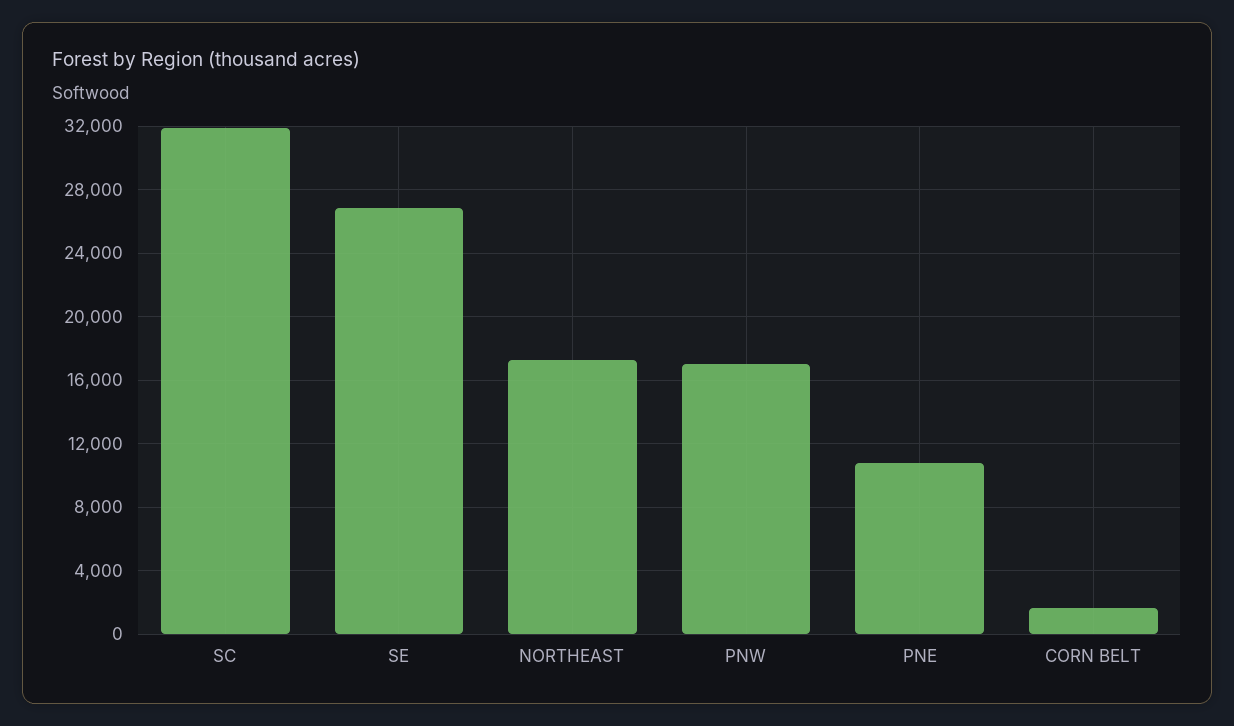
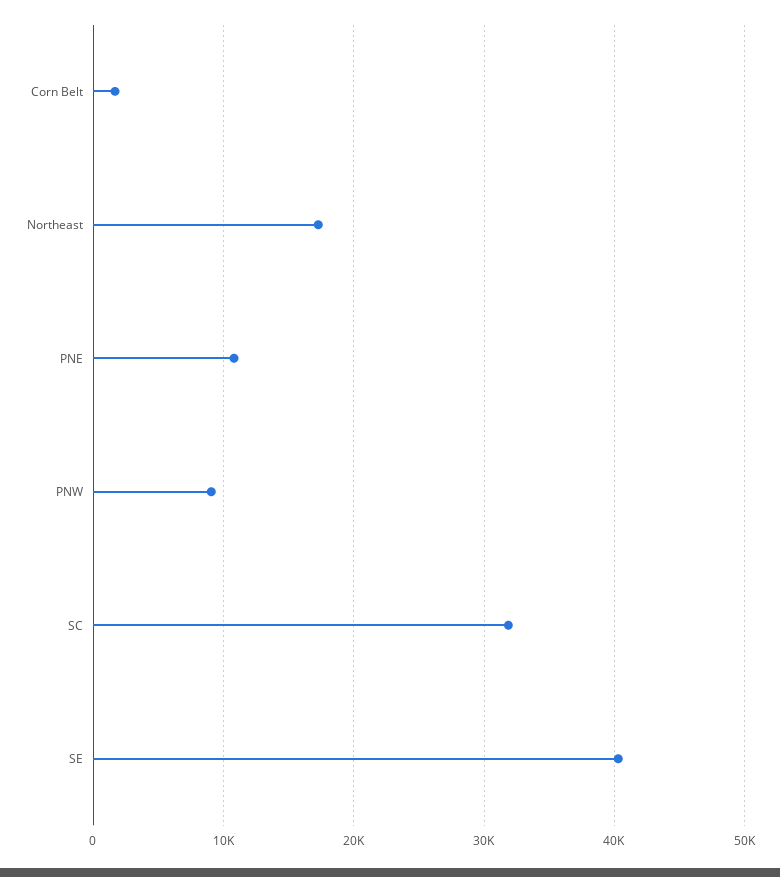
SE: 27000 -> 40000
PNW: 17000 -> 9000

